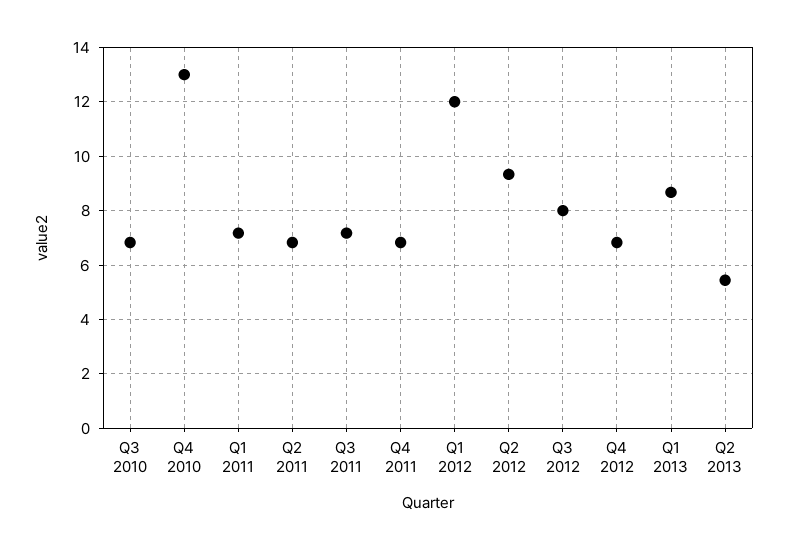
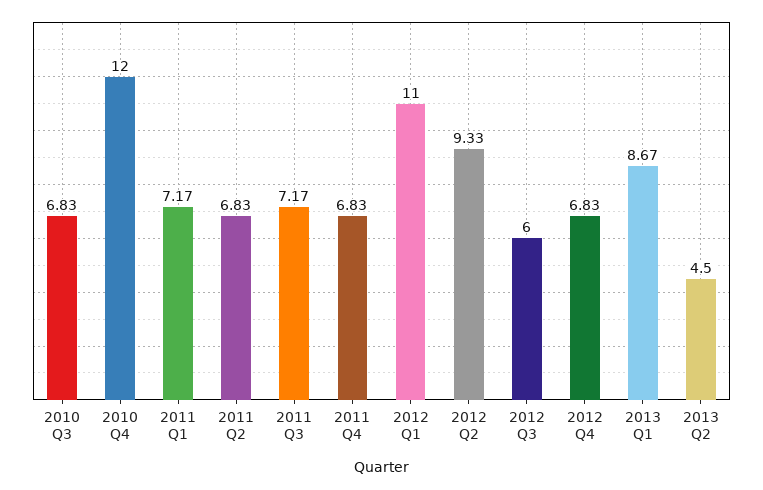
Q4 2010: 13 -> 12
Q1 2012: 12 -> 11
Q3 2012: 8 -> 6
Q2 2013: 5.5 -> 4.5

